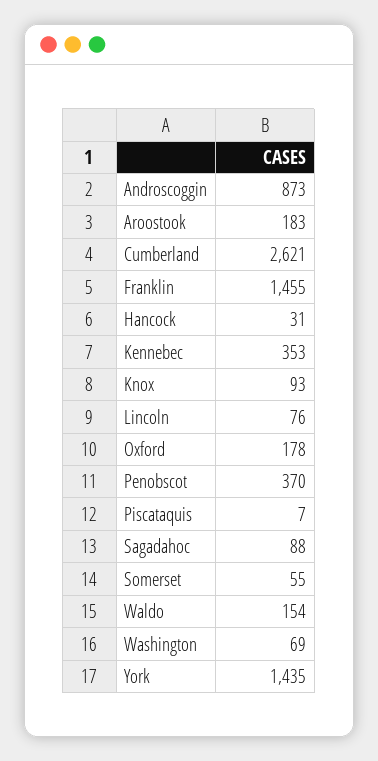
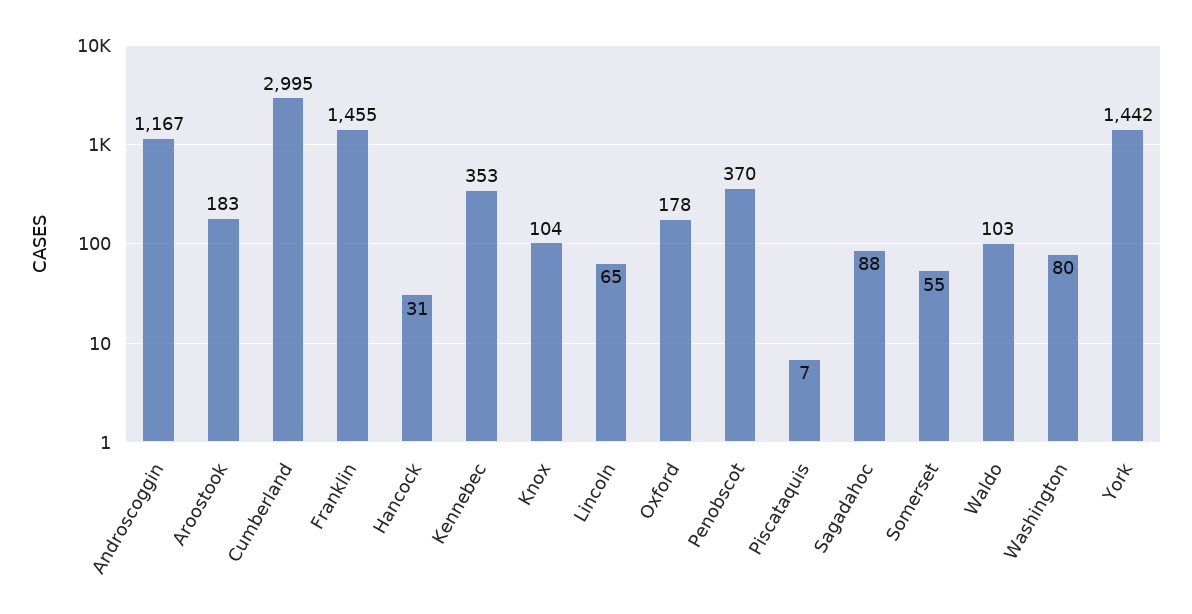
Androscoggin: 873 -> 1167
Cumberland: 2621 -> 2995
Knox: 93 -> 104
Lincoln: 76 -> 65
Waldo: 154 -> 103
Washington: 69 -> 80
York: 1435 -> 1442

